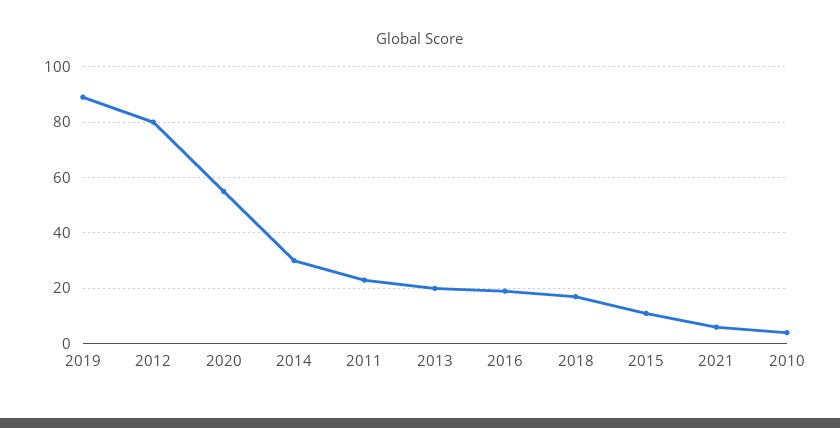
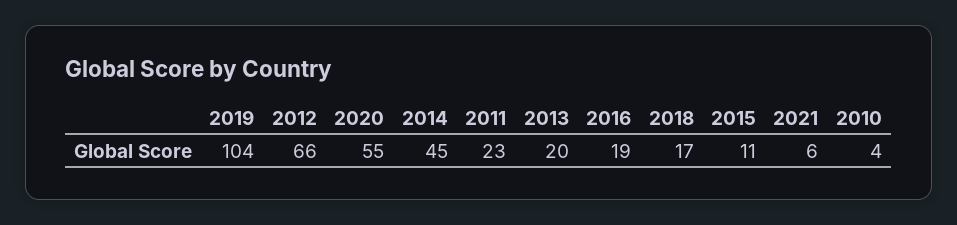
2019: 90 -> 104
2012: 80 -> 66
2014: 30 -> 45

